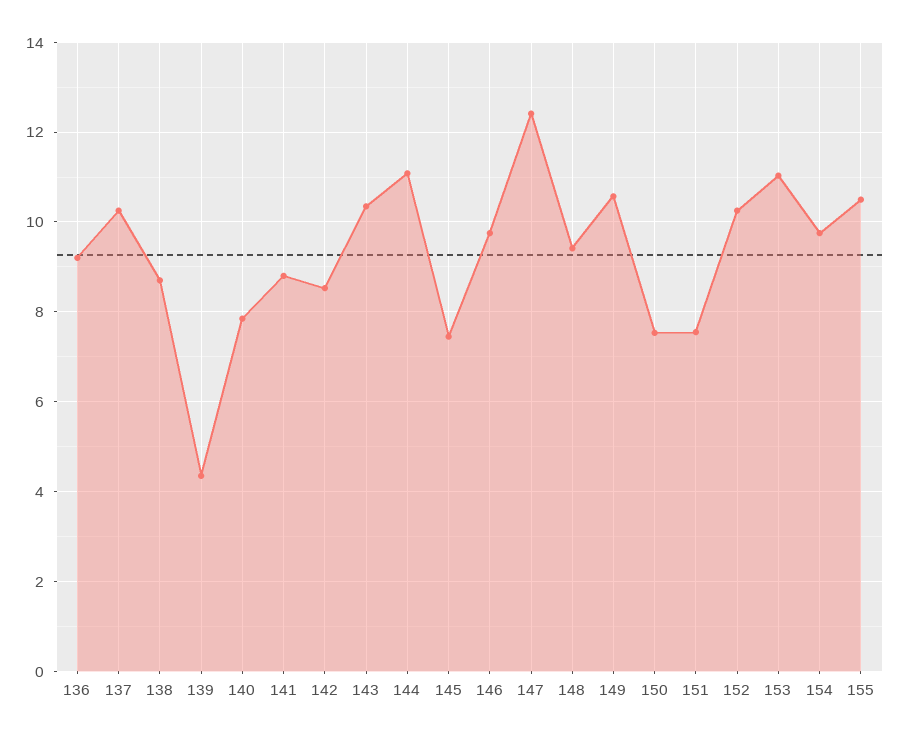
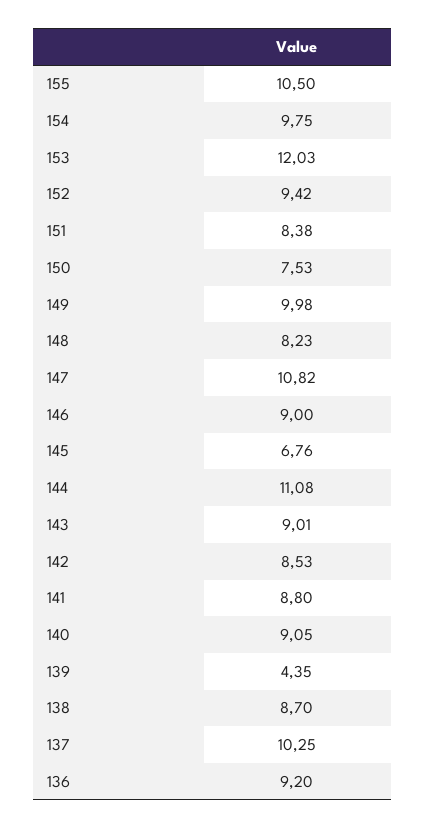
140: 7.8 -> 9.05
143: 10.4 -> 9.01
145: 7.4 -> 6.76
146: 9.8 -> 9
147: 12.4 -> 10.82
148: 9.4 -> 8.23
149: 10.6 -> 9.98
151: 7.6 -> 8.38
152: 10.2 -> 9.42
153: 11 -> 12.03

